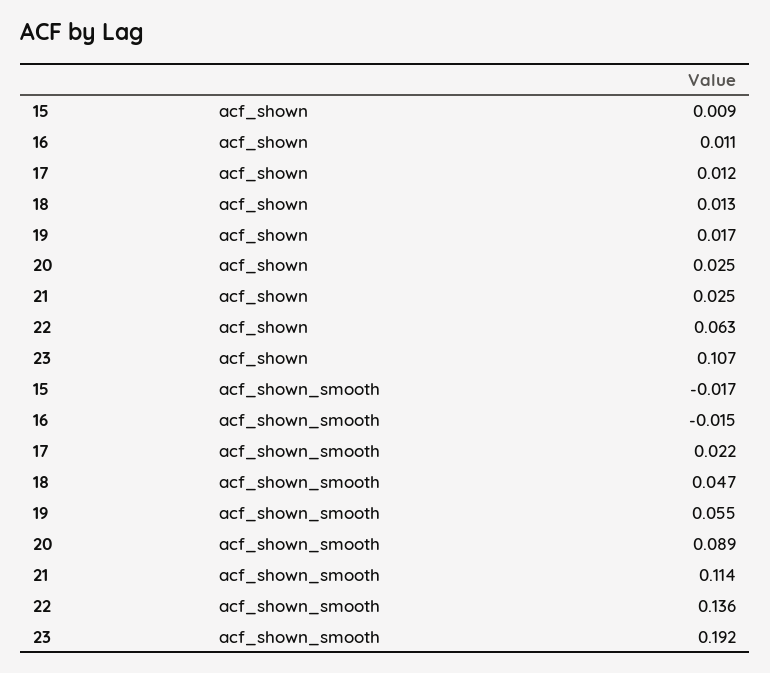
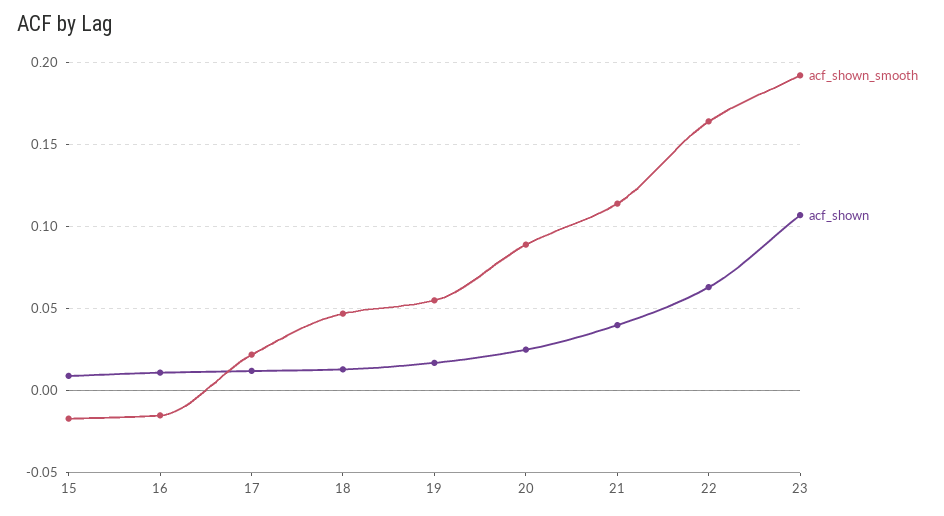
acf_shown, 21: 0.025 -> 0.04
acf_shown_smooth, 22: 0.136 -> 0.165

